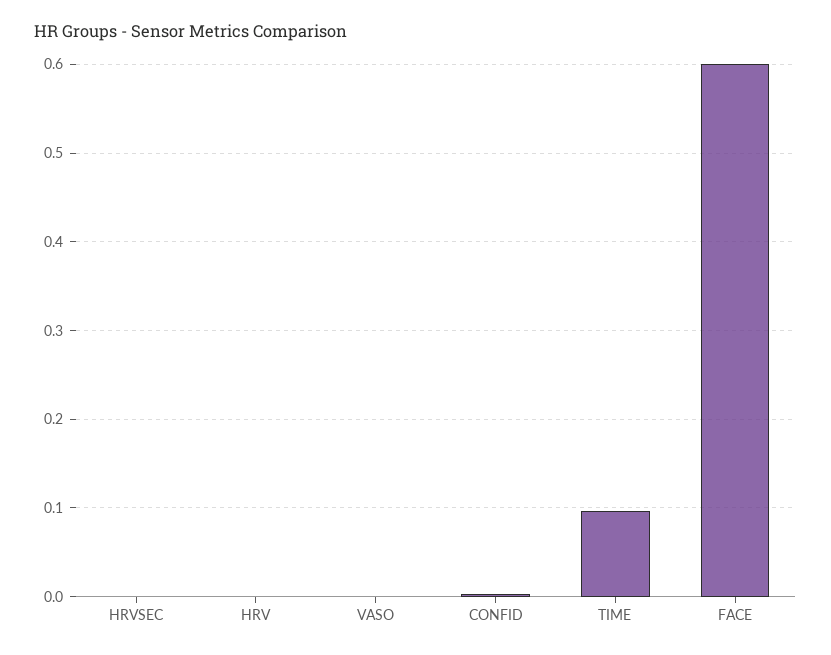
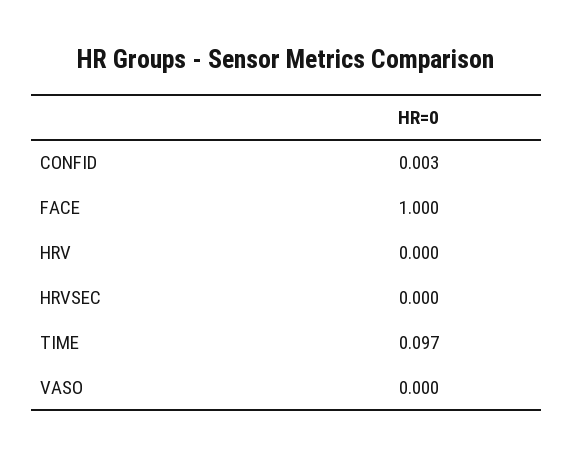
FACE: 0.6 -> 1

